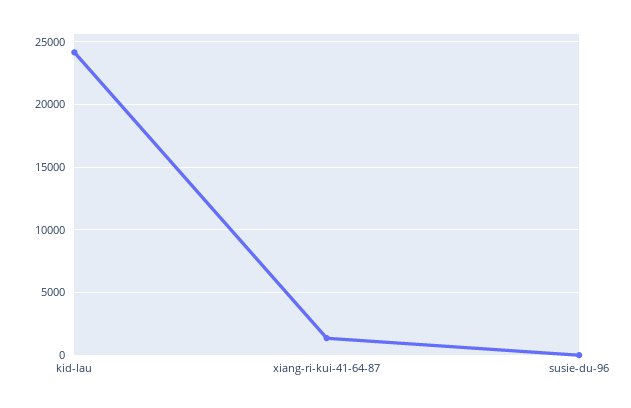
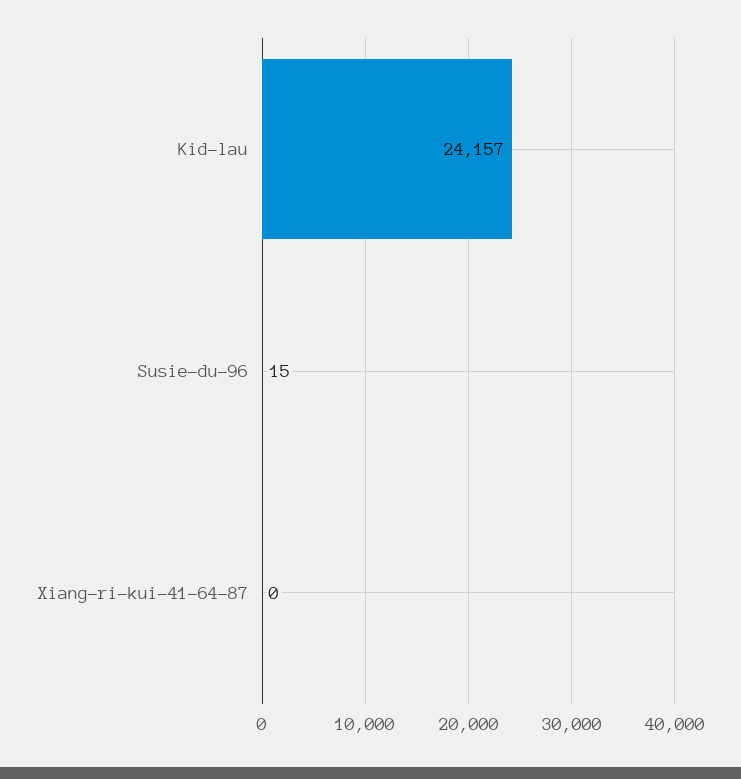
xiang-ri-kui-41-64-87: 1500 -> 0

